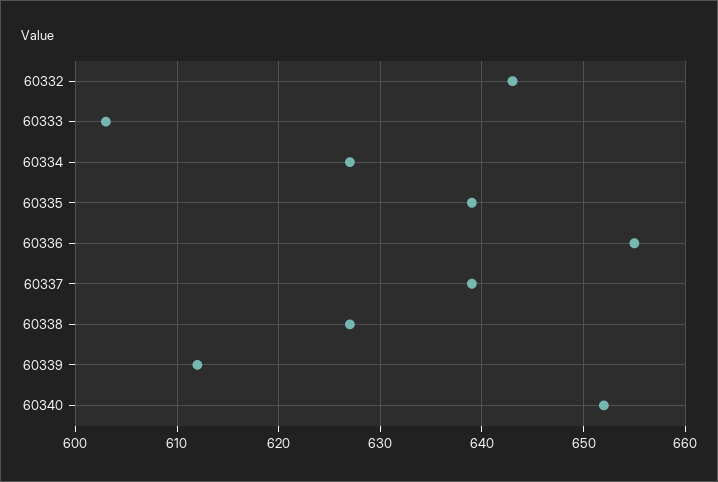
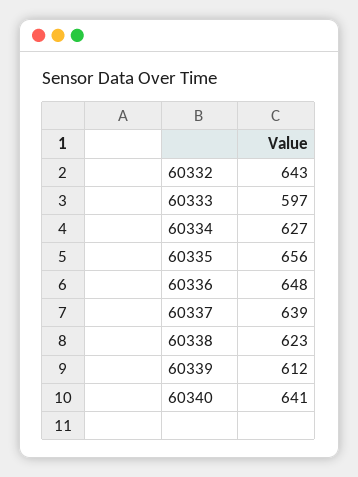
60333: 603 -> 597
60335: 639 -> 656
60336: 655 -> 648
60338: 627 -> 623
60340: 652 -> 641

